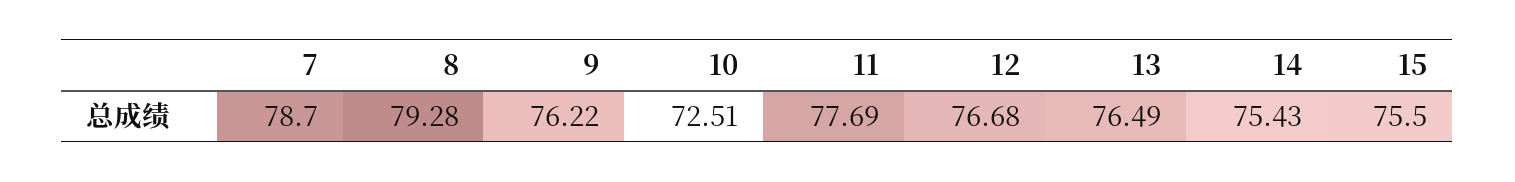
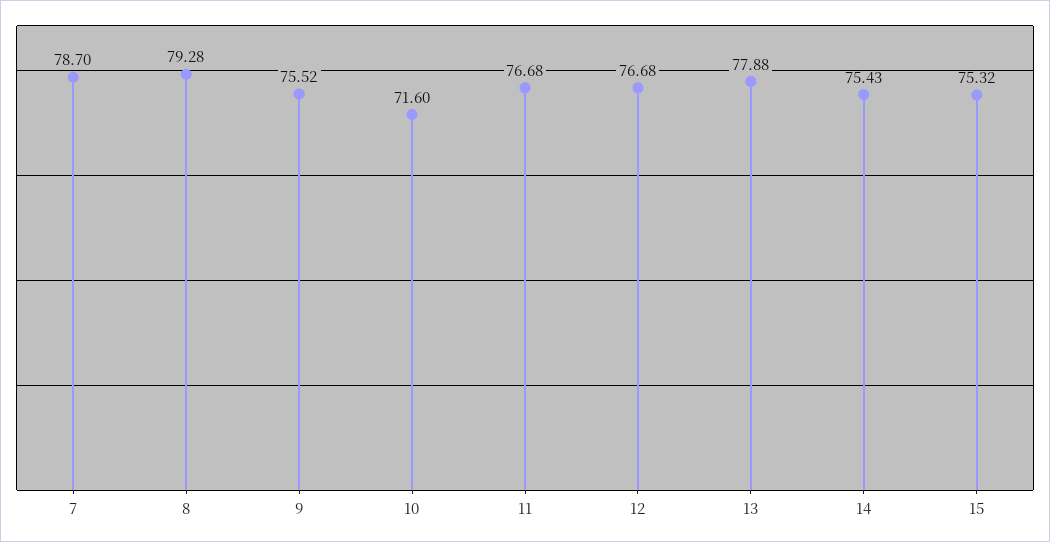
9: 76.22 -> 75.52
10: 72.51 -> 71.6
11: 77.69 -> 76.68
13: 76.49 -> 77.88
15: 75.5 -> 75.32

